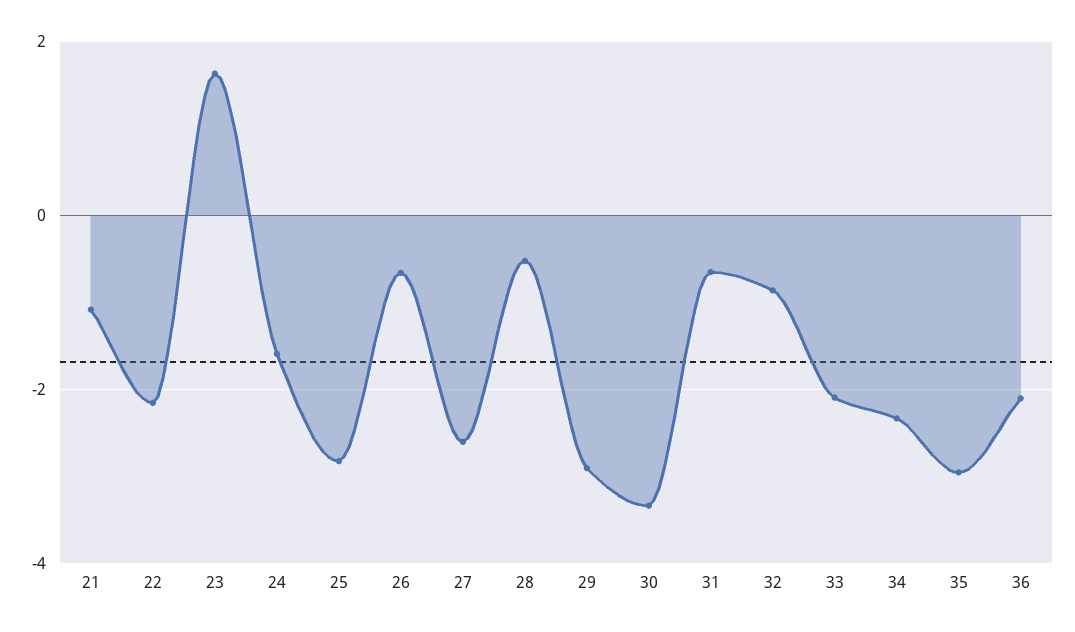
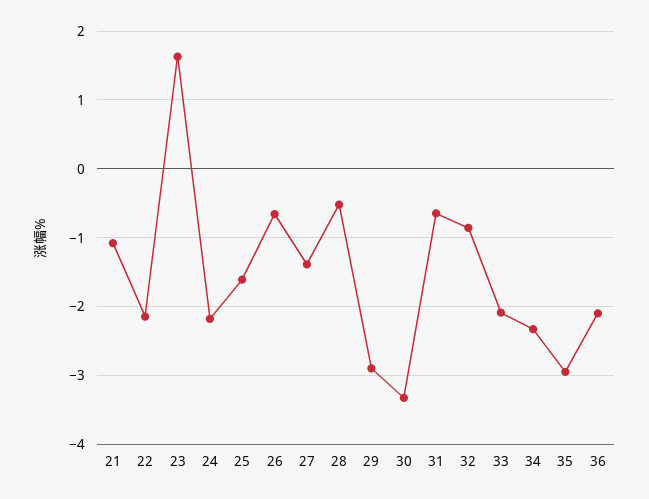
24: -1.6 -> -2.2
25: -2.8 -> -1.6
27: -2.6 -> -1.4

